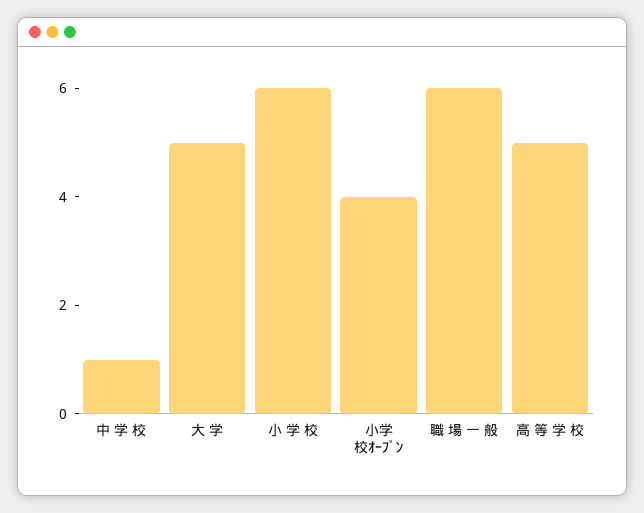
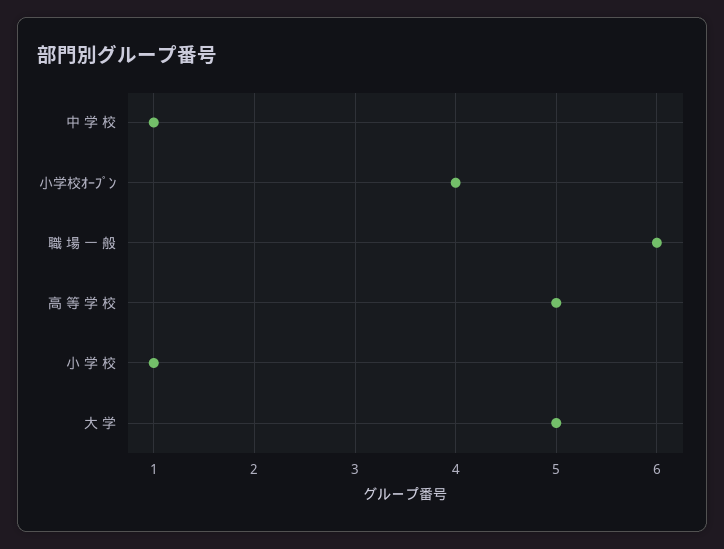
小 学 校: 6 -> 1

